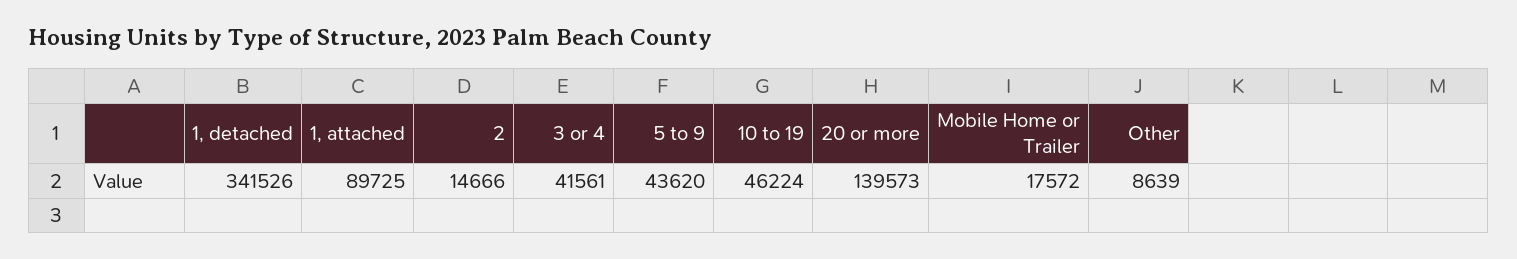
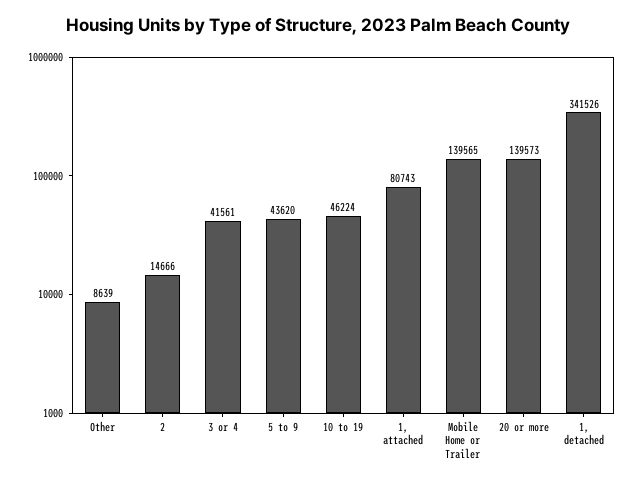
1, attached: 89725 -> 80743
Mobile Home or Trailer: 17572 -> 139565

